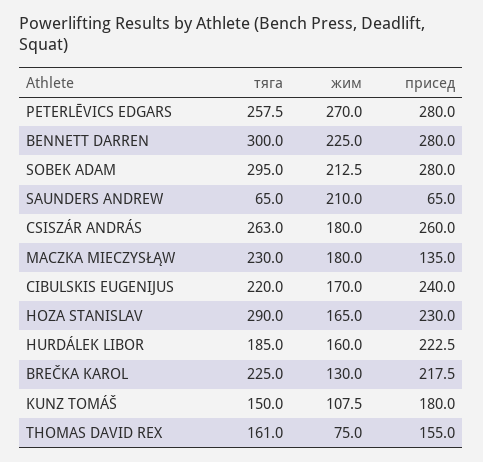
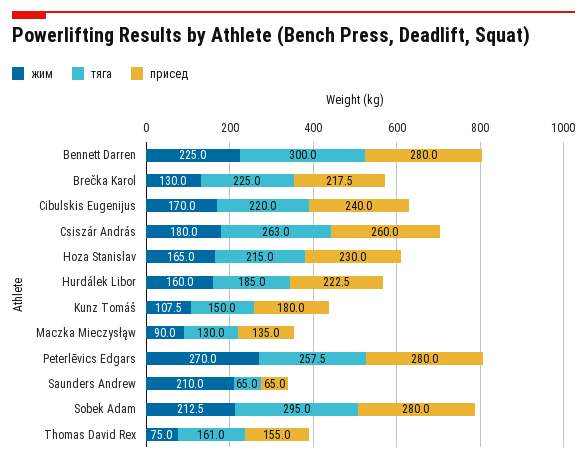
тяга, MACZKA MIECZYSŁĄW: 230 -> 130
жим, MACZKA MIECZYSŁĄW: 180 -> 90
тяга, HOZA STANISLAV: 290 -> 215

